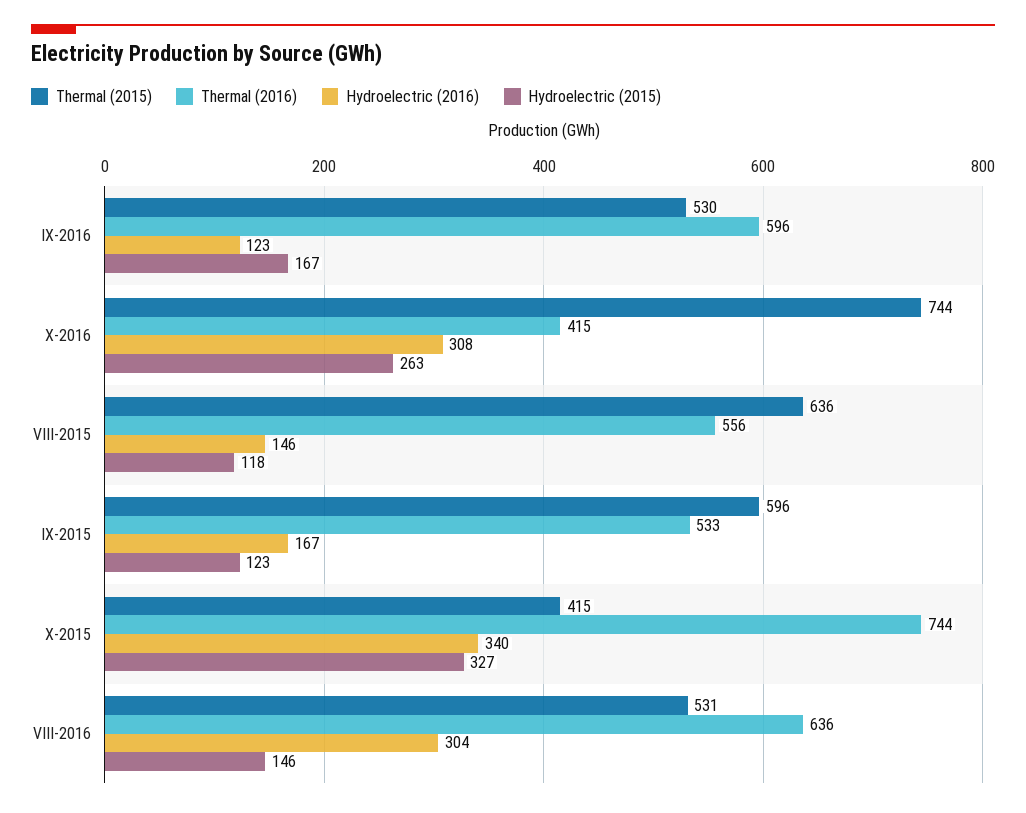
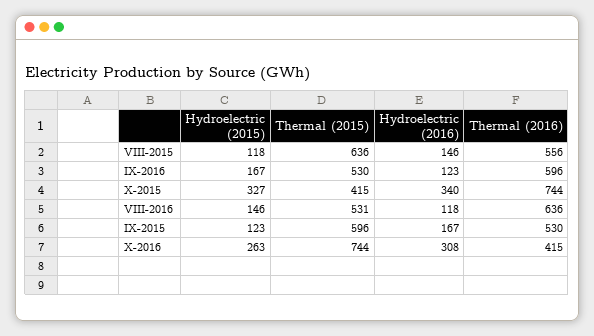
Thermal (2016), IX-2015: 533 -> 530
Hydroelectric (2016), VIII-2016: 304 -> 118

